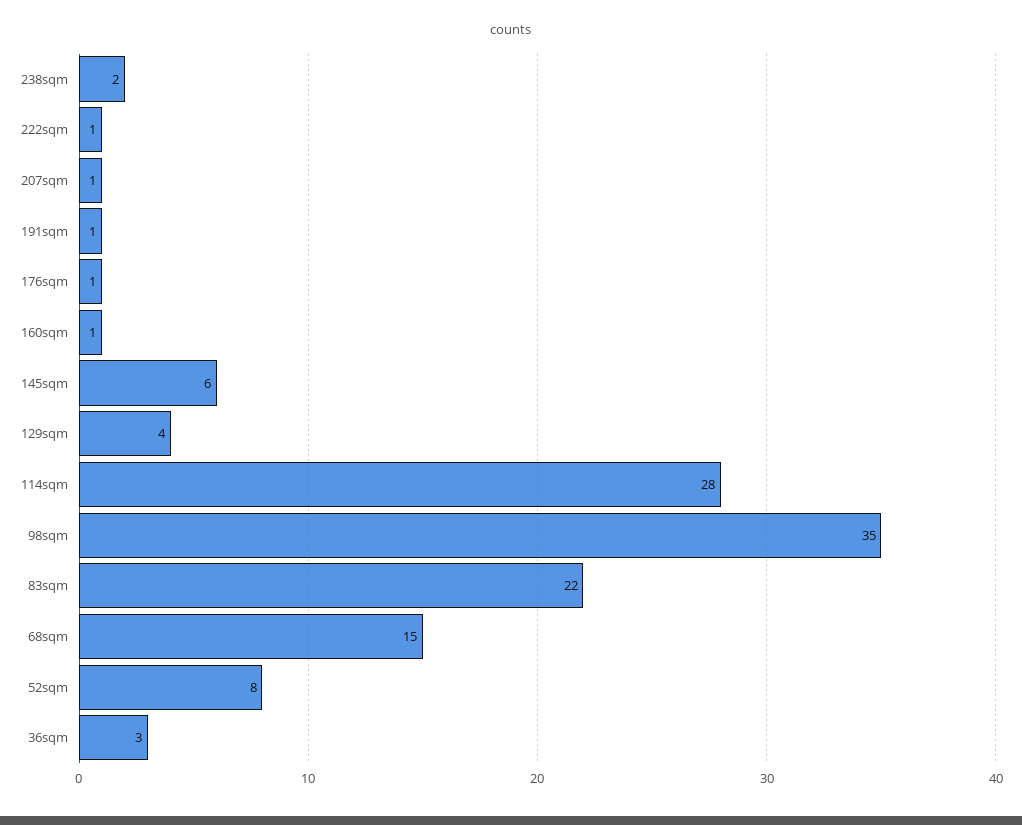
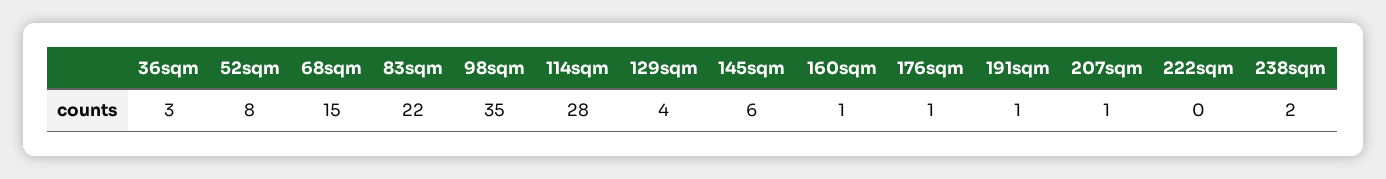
222sqm: 1 -> 0

